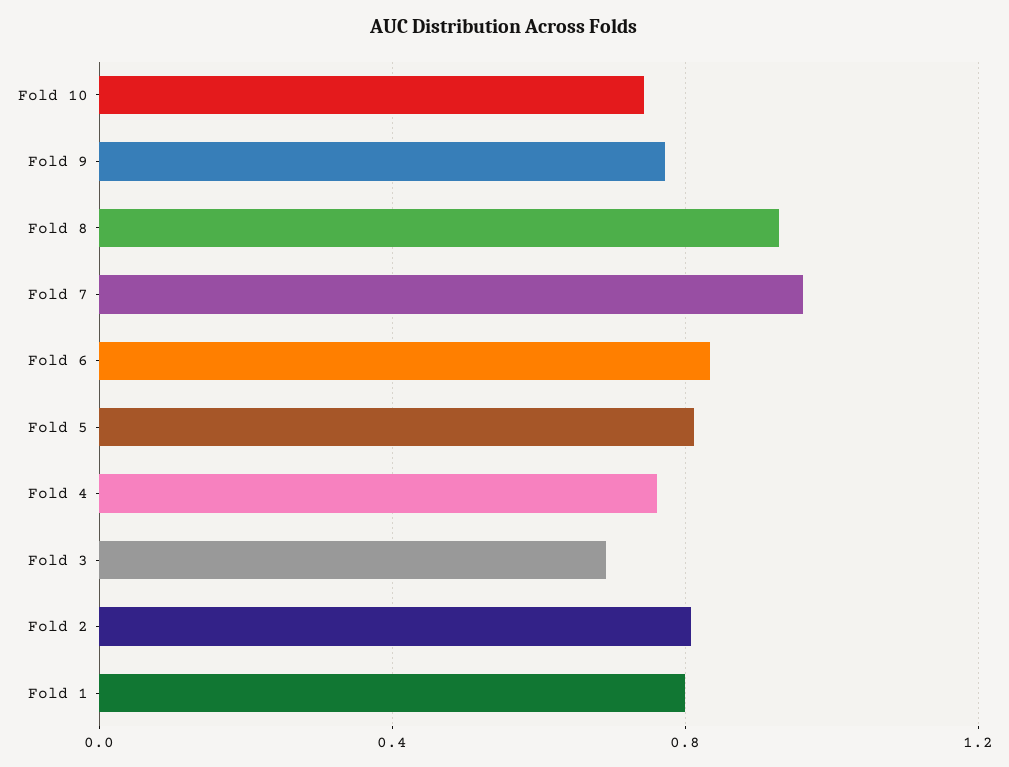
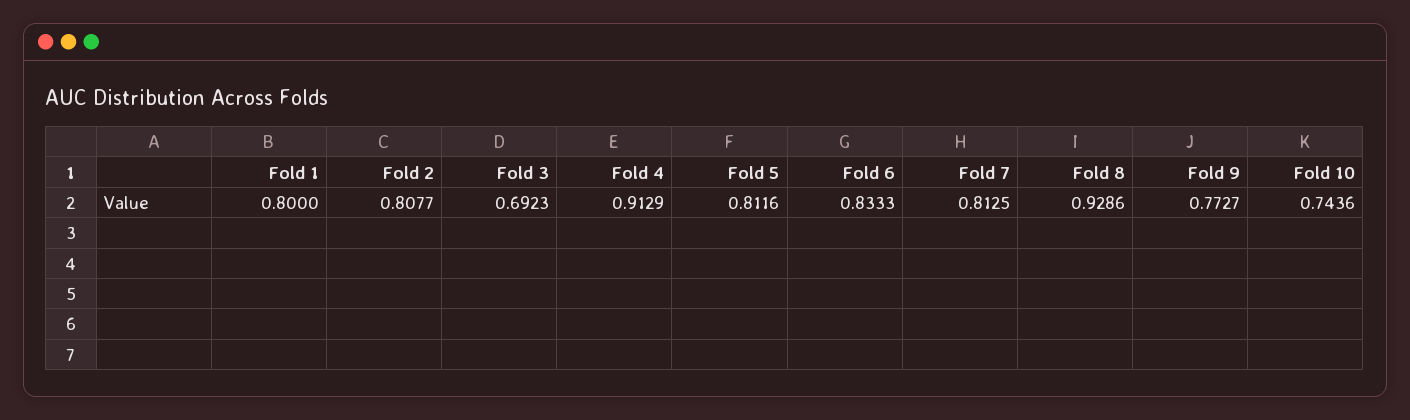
Fold 7: 0.95 -> 0.8125
Fold 4: 0.75 -> 0.9129

